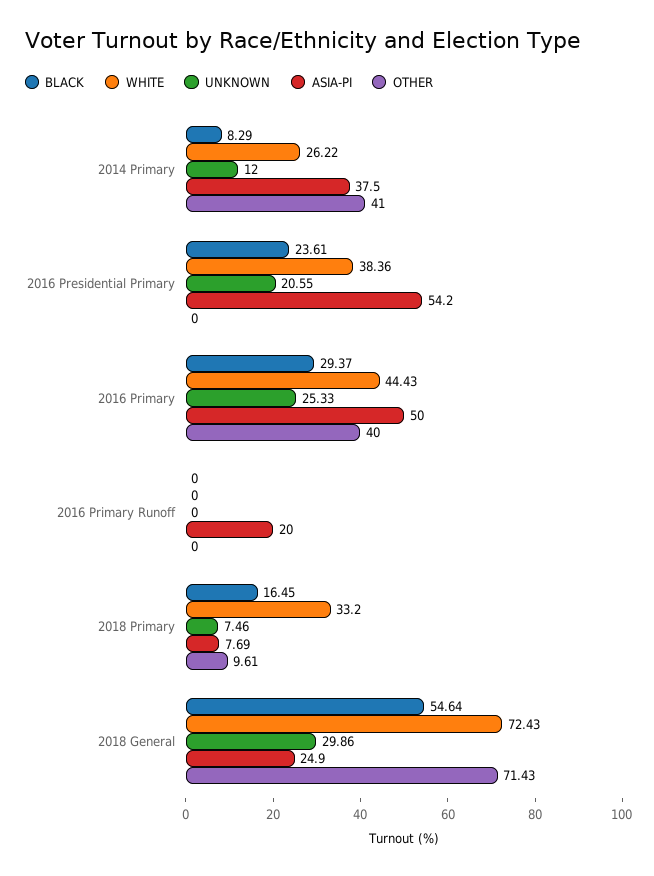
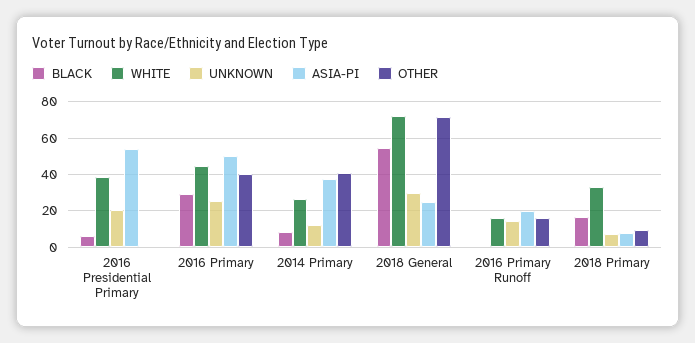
BLACK, 2016 Presidential Primary: 23.61 -> 5
WHITE, 2016 Primary Runoff: 0 -> 15
UNKNOWN, 2016 Primary Runoff: 0 -> 15
OTHER, 2016 Primary Runoff: 0 -> 15

